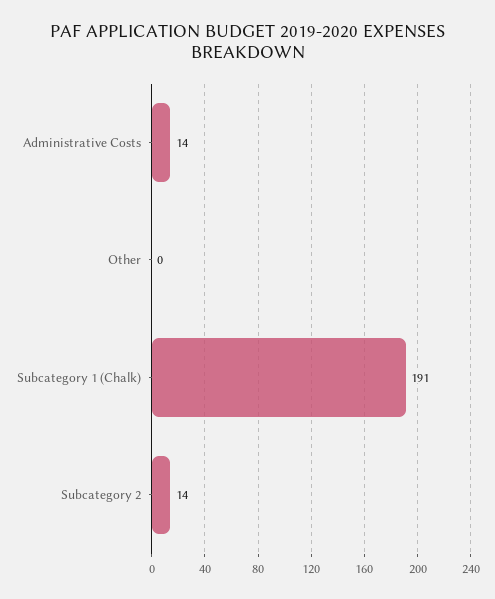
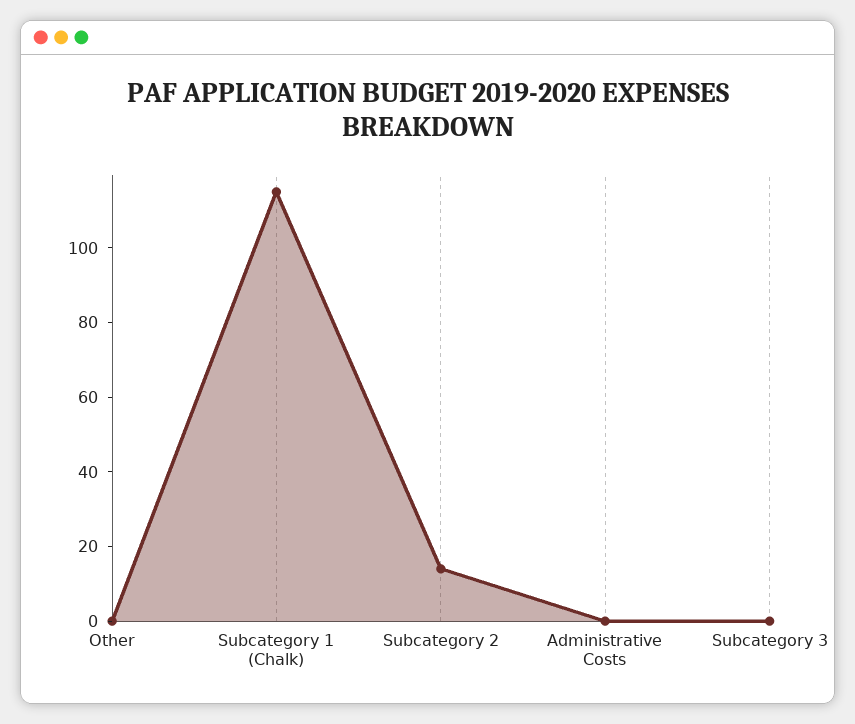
Administrative Costs: 14 -> 0
Subcategory 1 (Chalk): 191 -> 115
Subcategory 3: none -> 0

